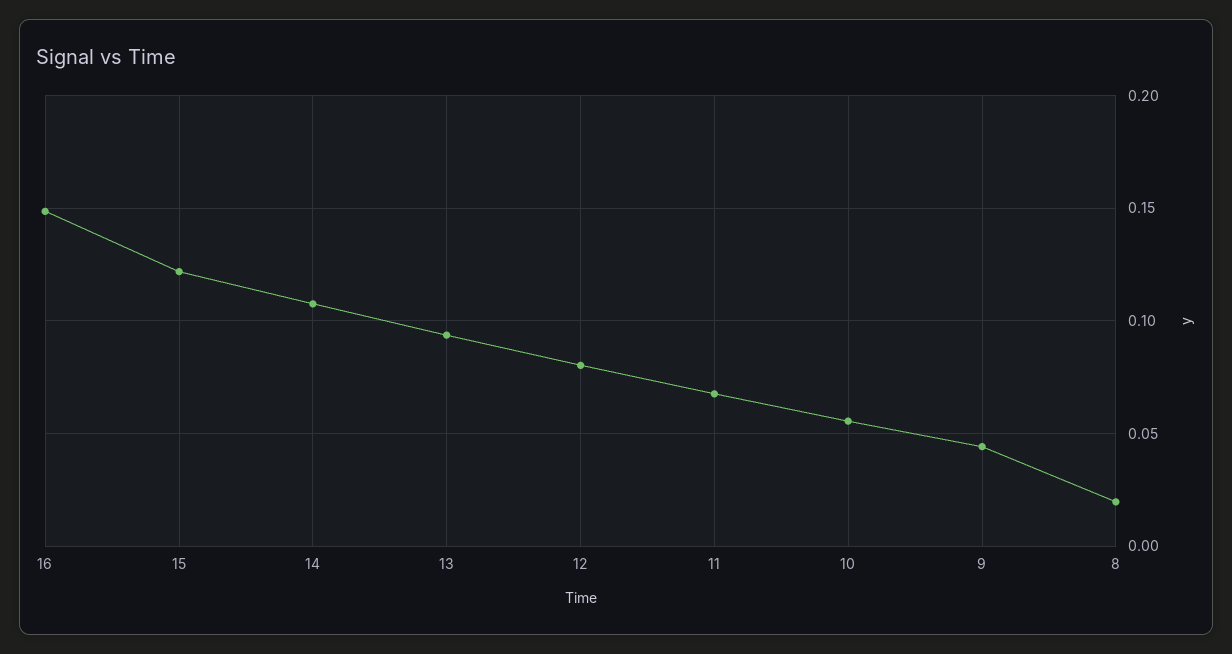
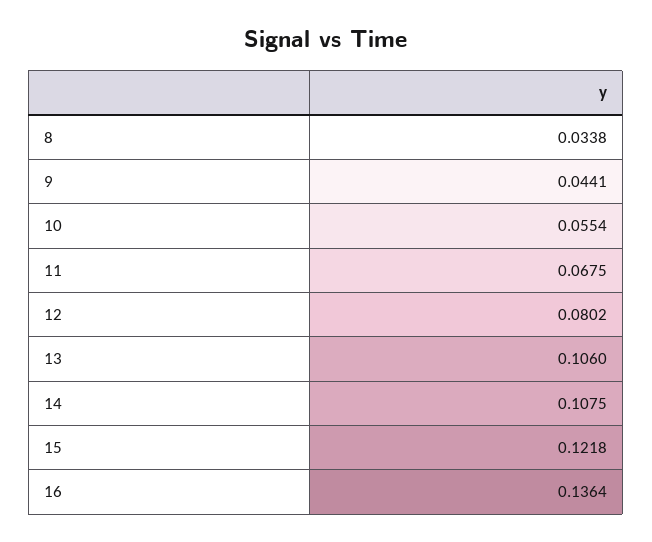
16: 0.15 -> 0.1364
13: 0.095 -> 0.106
8: 0.02 -> 0.0338

